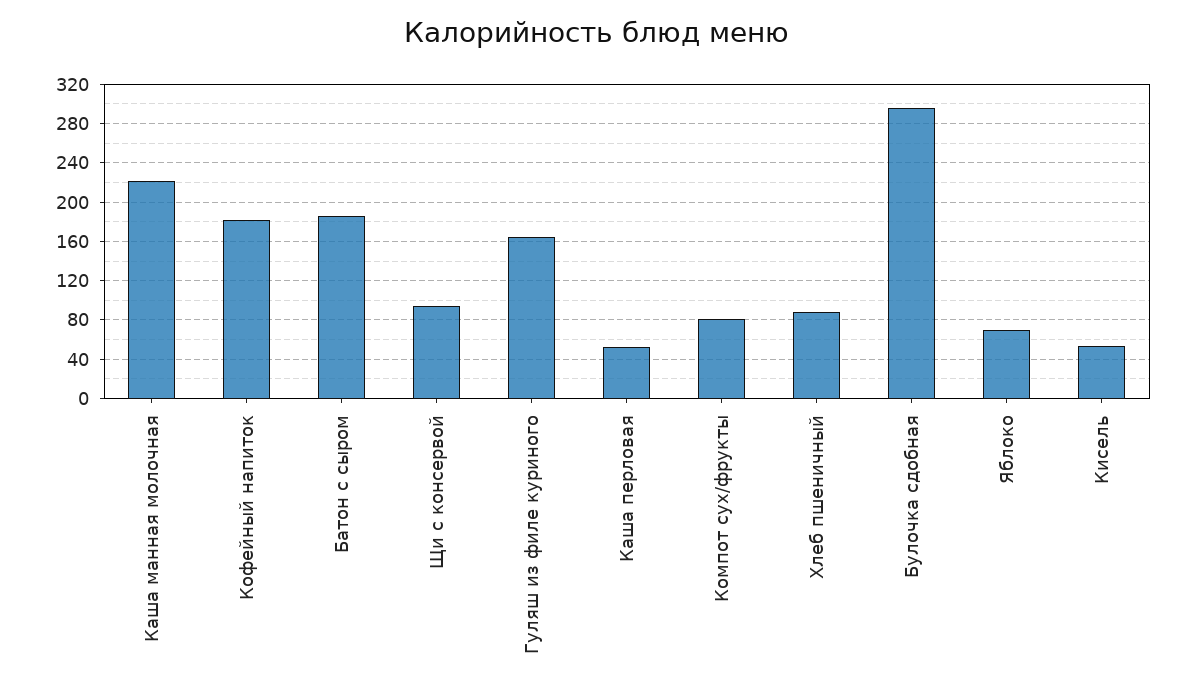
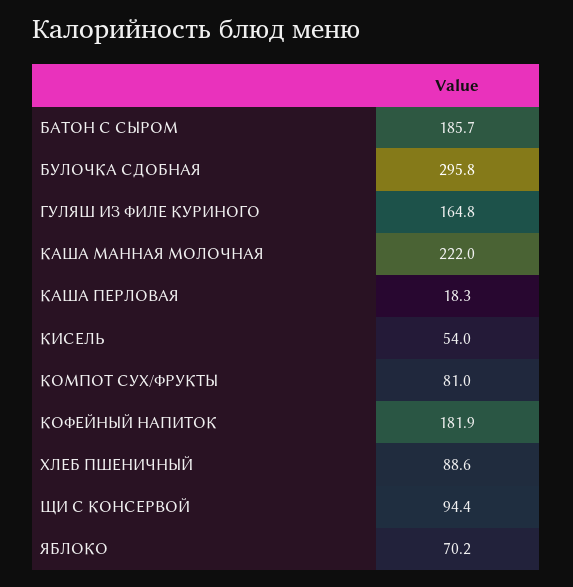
Каша перловая: 50 -> 18.3

